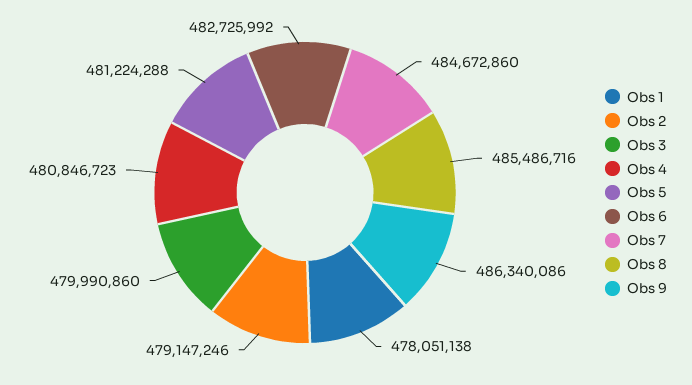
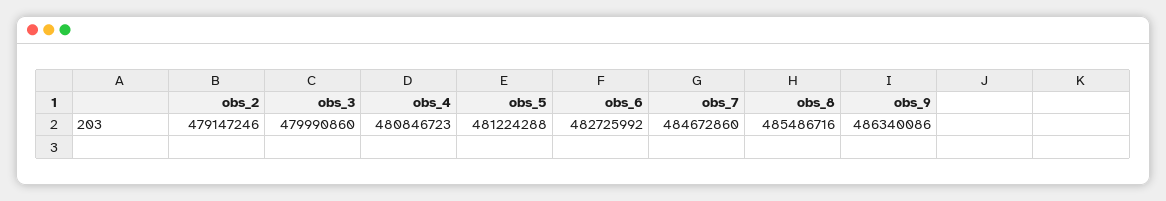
Obs 1: 478051138 -> none

